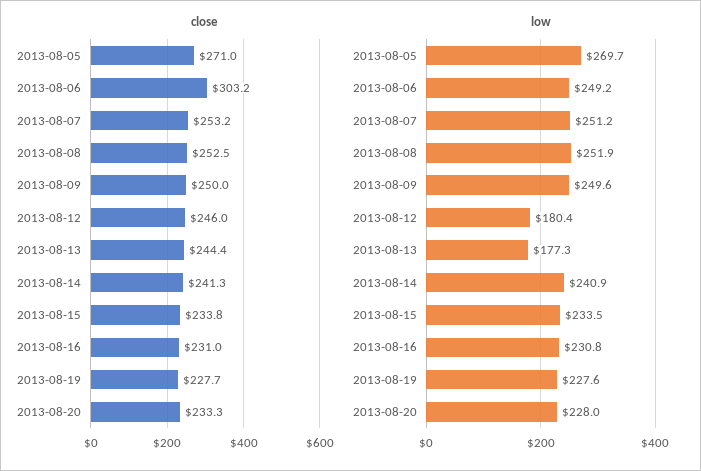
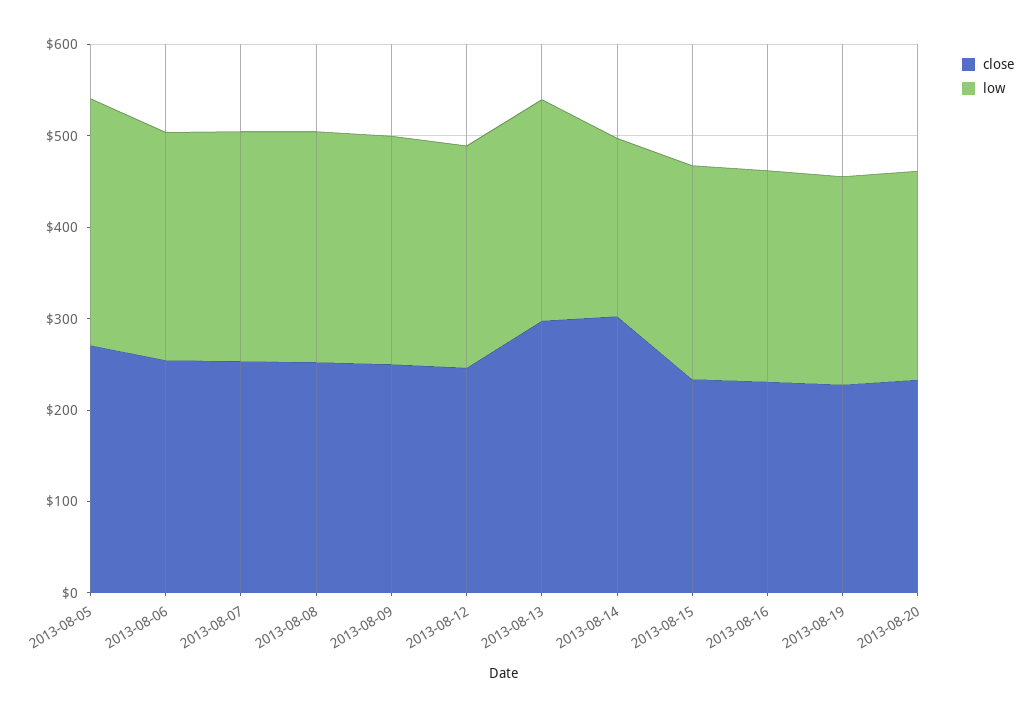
close, 2013-08-06: 303.2 -> 260
close, 2013-08-13: 244.4 -> 300
close, 2013-08-14: 241.3 -> 300
low, 2013-08-12: 180.4 -> 240
low, 2013-08-13: 177.3 -> 240
low, 2013-08-14: 240.9 -> 200

